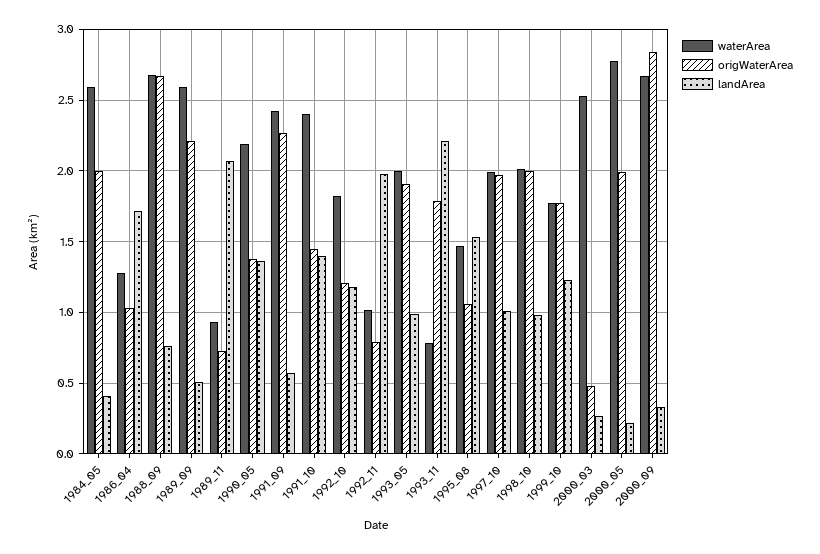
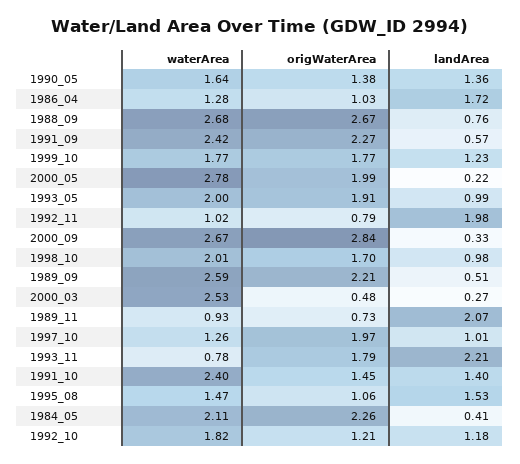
waterArea, 1984_05: 2.6 -> 2.11
origWaterArea, 1984_05: 2 -> 2.26
waterArea, 1990_05: 2.2 -> 1.64
waterArea, 1997_10: 2 -> 1.26
origWaterArea, 1998_10: 2 -> 1.7

